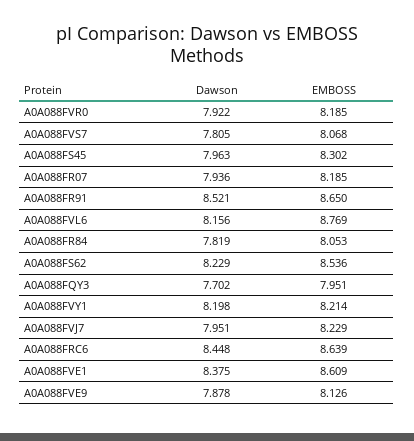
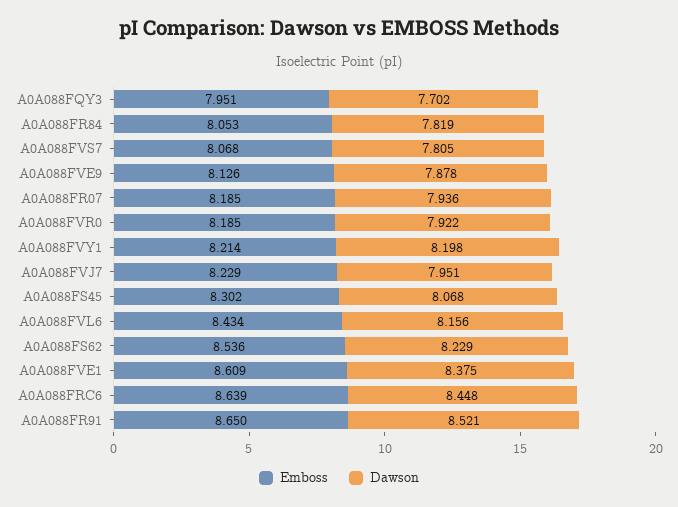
Dawson, A0A088FS45: 7.963 -> 8.068
EMBOSS, A0A088FVL6: 8.769 -> 8.434

